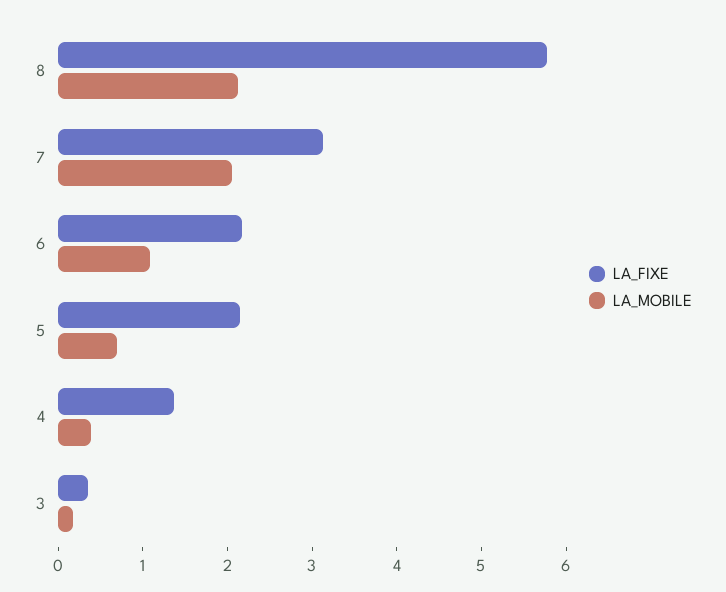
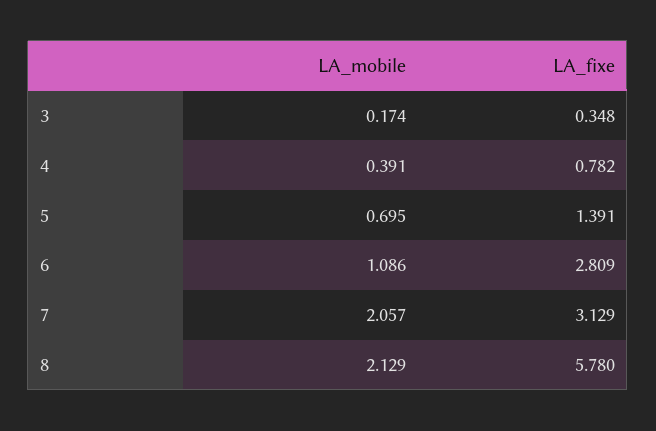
LA_FIXE, 6: 2.2 -> 2.809
LA_FIXE, 5: 2.2 -> 1.391
LA_FIXE, 4: 1.4 -> 0.782

